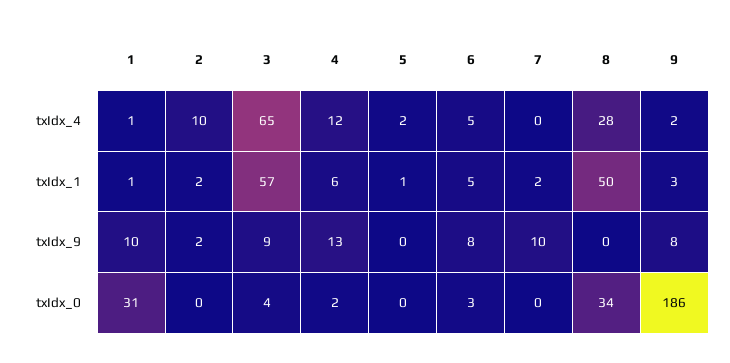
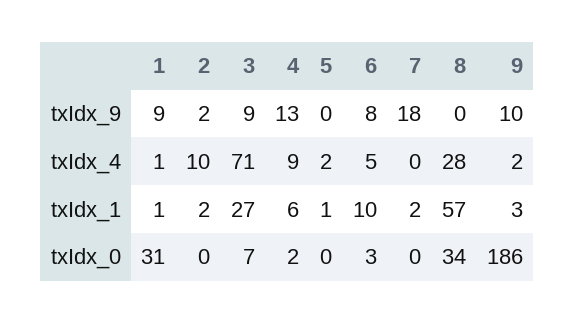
3, txIdx_4: 65 -> 71
4, txIdx_4: 12 -> 9
3, txIdx_1: 57 -> 27
6, txIdx_1: 5 -> 10
8, txIdx_1: 50 -> 57
1, txIdx_9: 10 -> 9
7, txIdx_9: 10 -> 18
9, txIdx_9: 8 -> 10
3, txIdx_0: 4 -> 7

